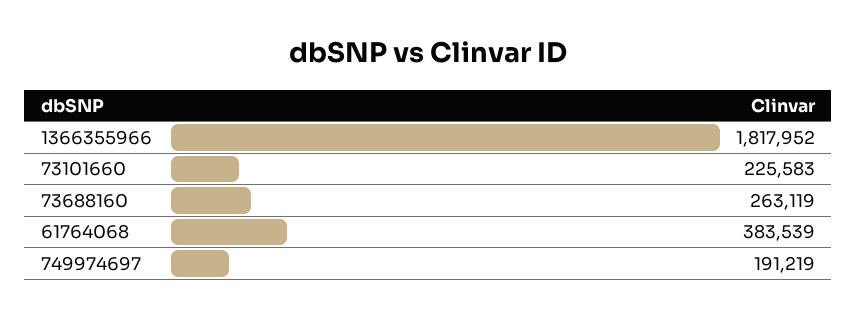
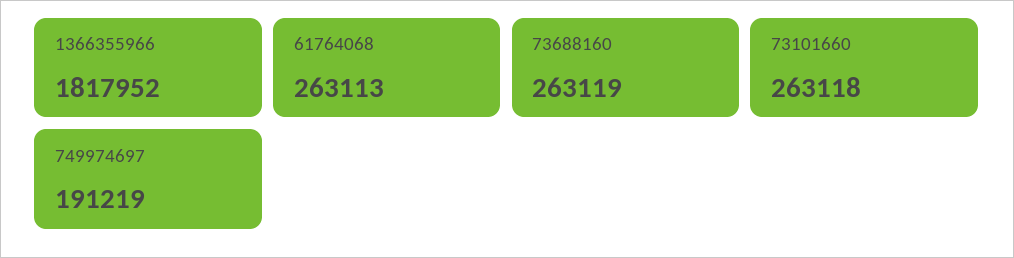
73101660: 225583 -> 263118
61764068: 383539 -> 263113

